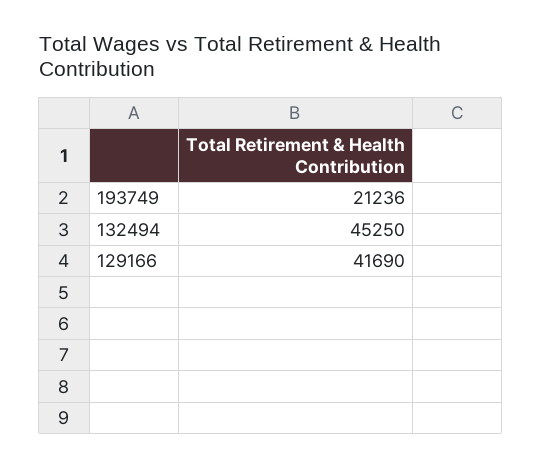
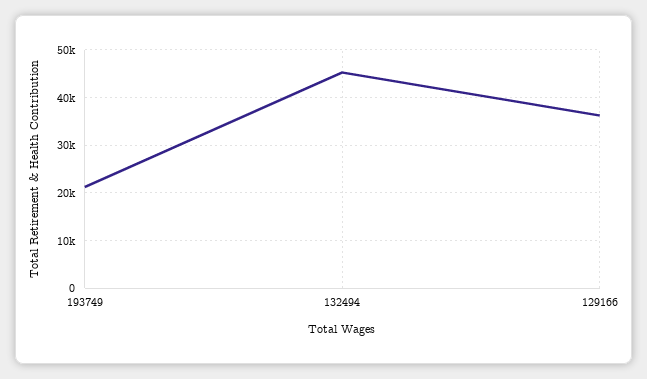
129166: 41690 -> 36000

